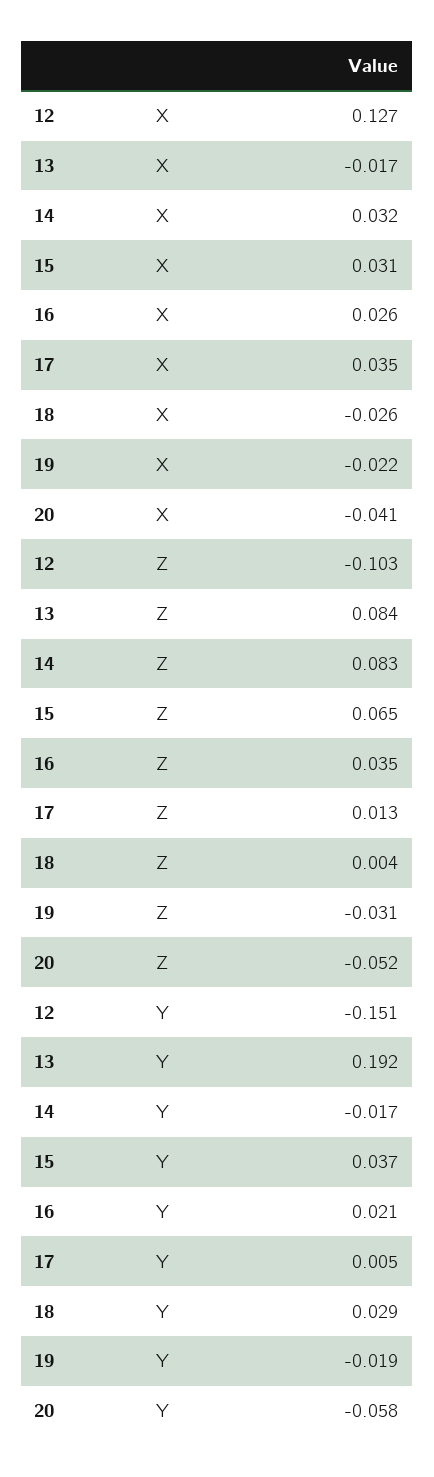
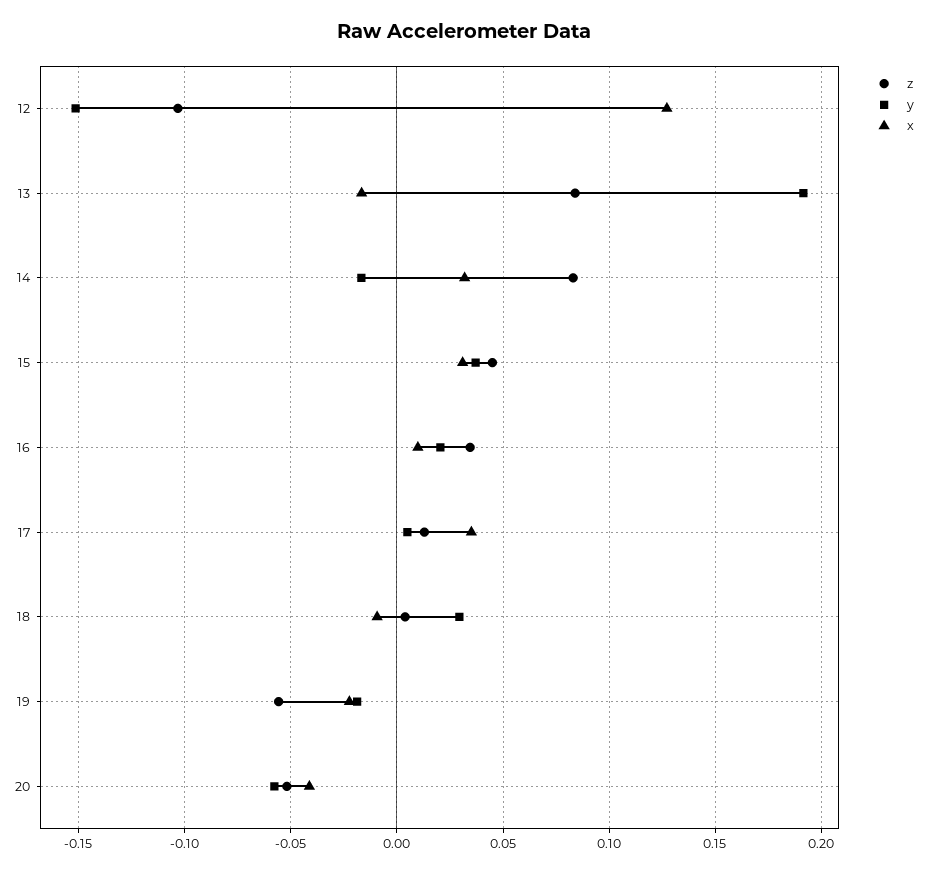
X, 16: 0.026 -> 0.01
X, 18: -0.026 -> -0.01
Z, 15: 0.065 -> 0.045
Z, 19: -0.031 -> -0.055

